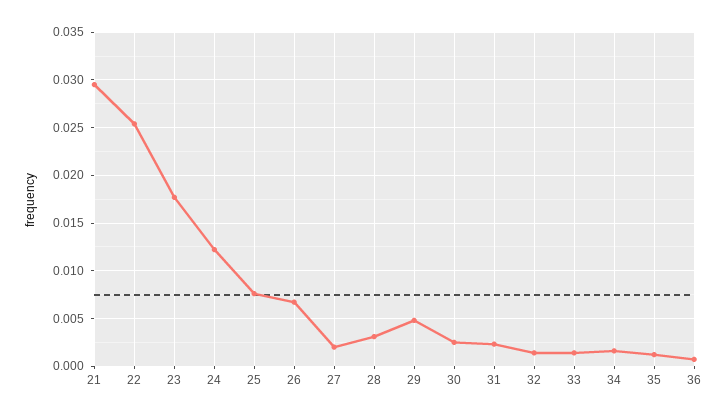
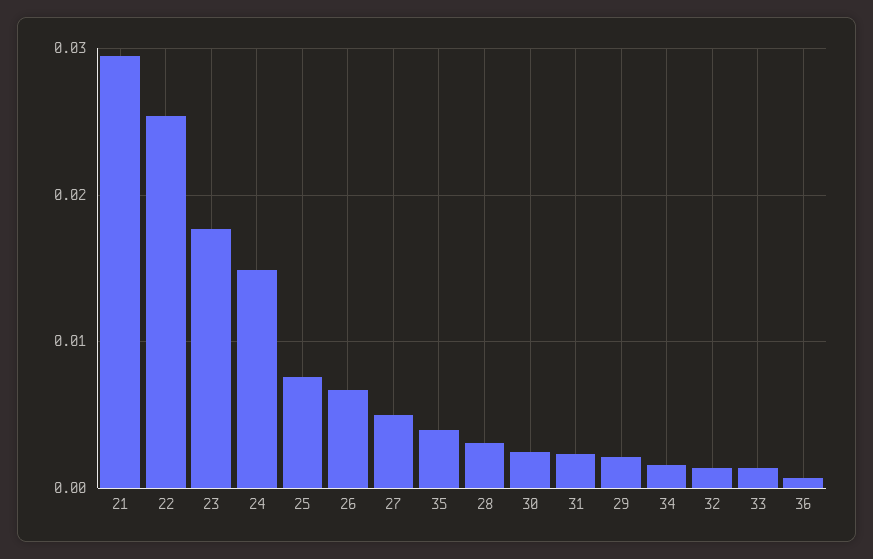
24: 0.012 -> 0.015
27: 0.002 -> 0.005
29: 0.005 -> 0.002
35: 0.001 -> 0.004

